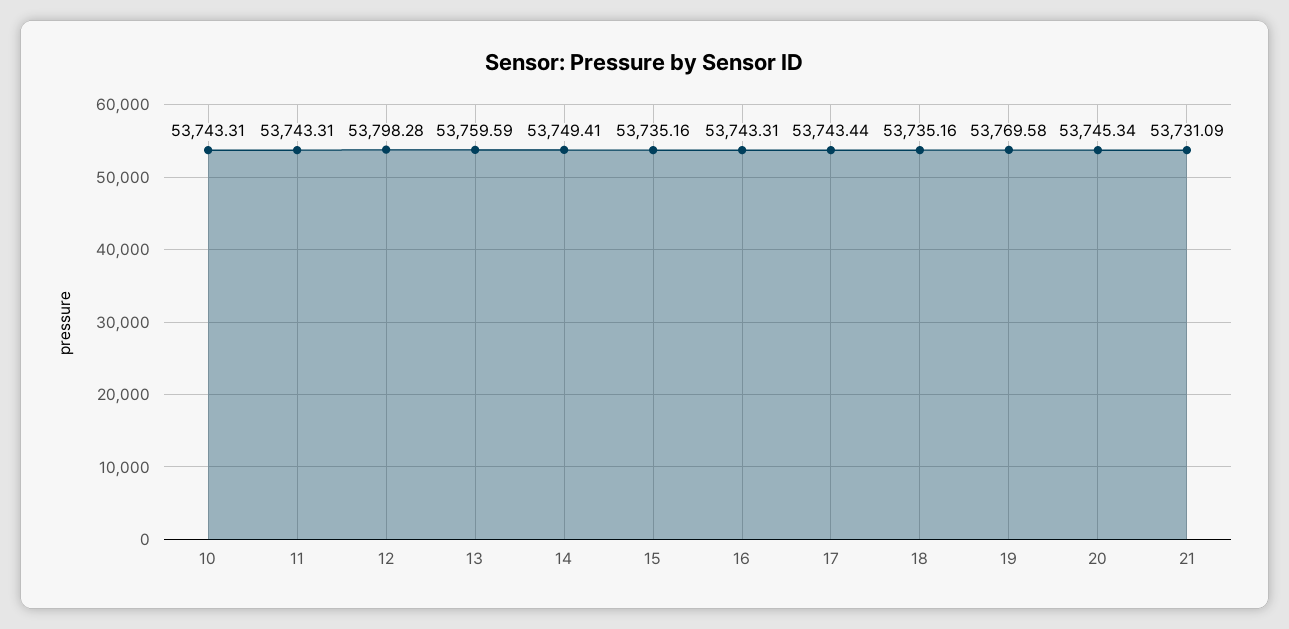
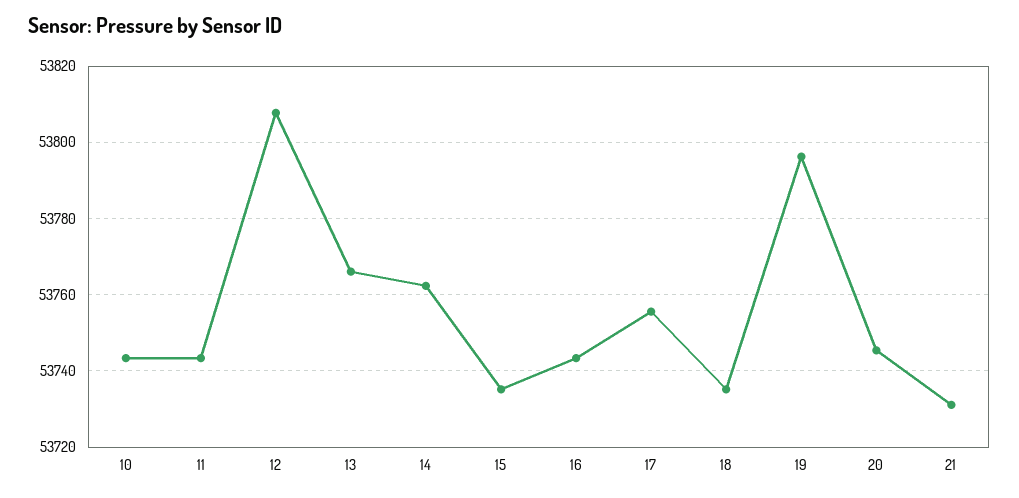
12: 53798.28 -> 53808
13: 53759.59 -> 53766
14: 53749.41 -> 53762
17: 53743.44 -> 53756
19: 53769.58 -> 53796

